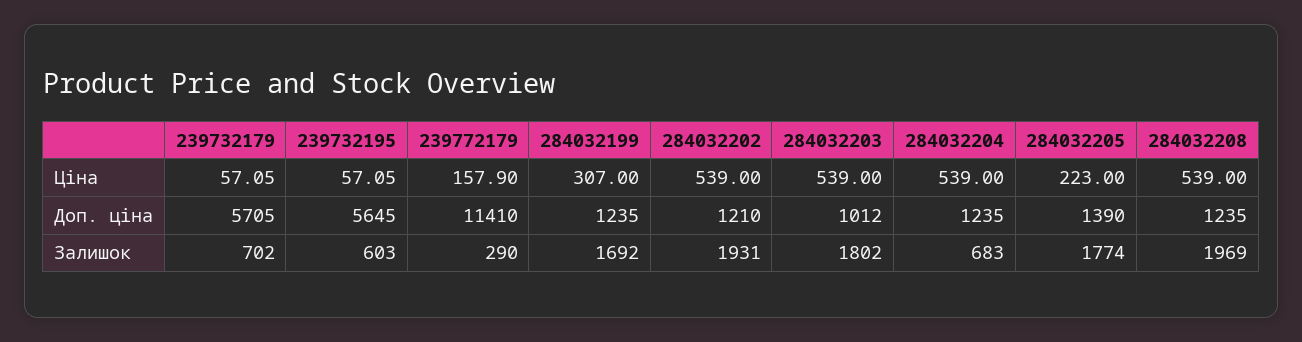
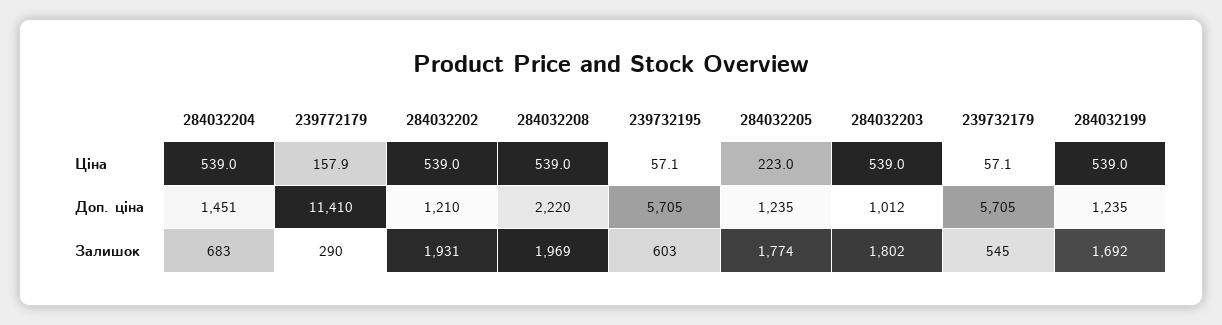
284032199, Ціна: 307 -> 539
239732195, Доп. ціна: 5645 -> 5705
284032204, Доп. ціна: 1235 -> 1451
284032205, Доп. ціна: 1390 -> 1235
284032208, Доп. ціна: 1235 -> 2220
239732179, Залишок: 702 -> 545

